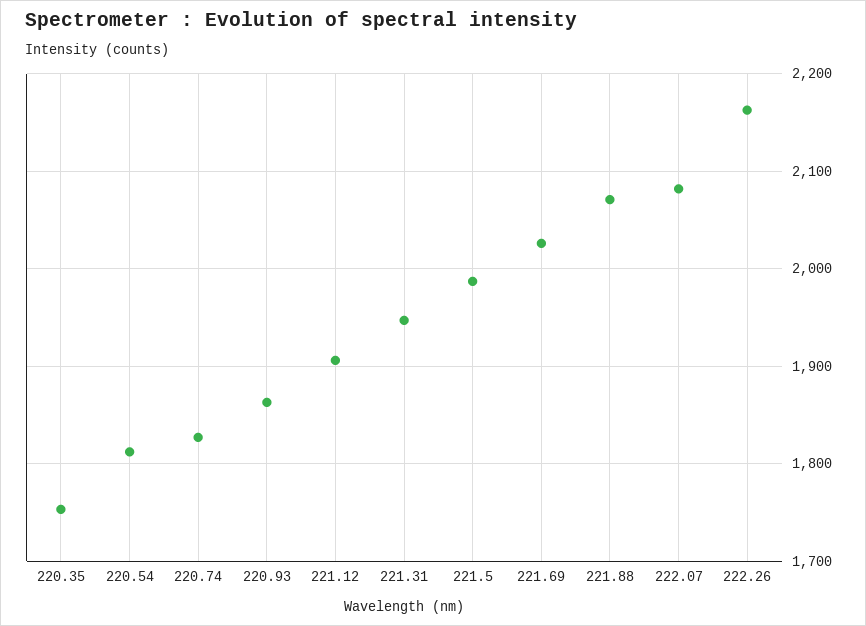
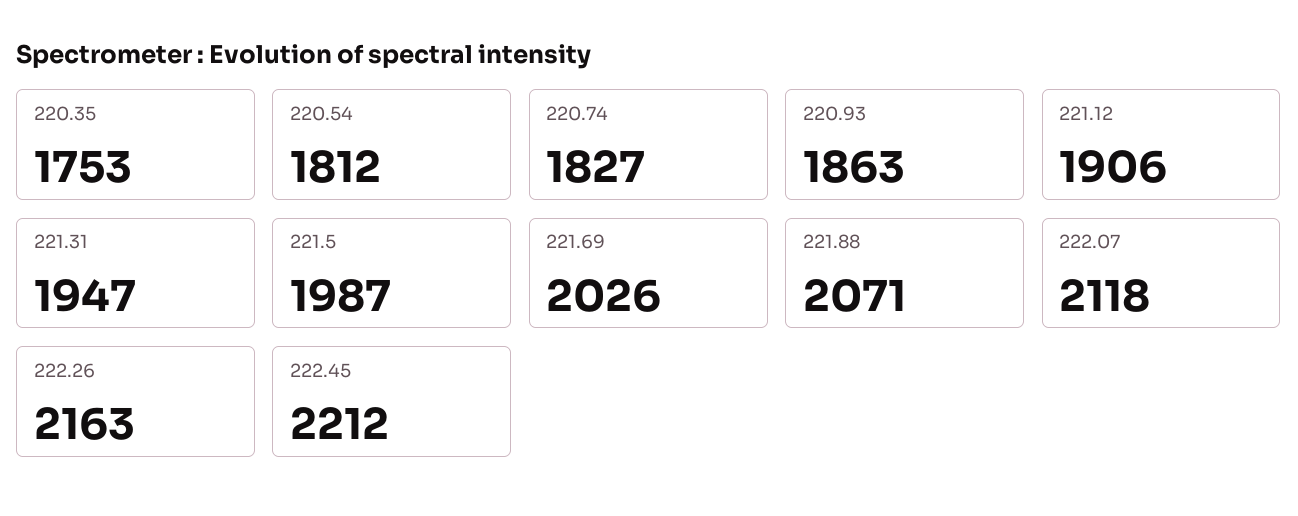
222.07: 2080 -> 2118
222.45: none -> 2212

